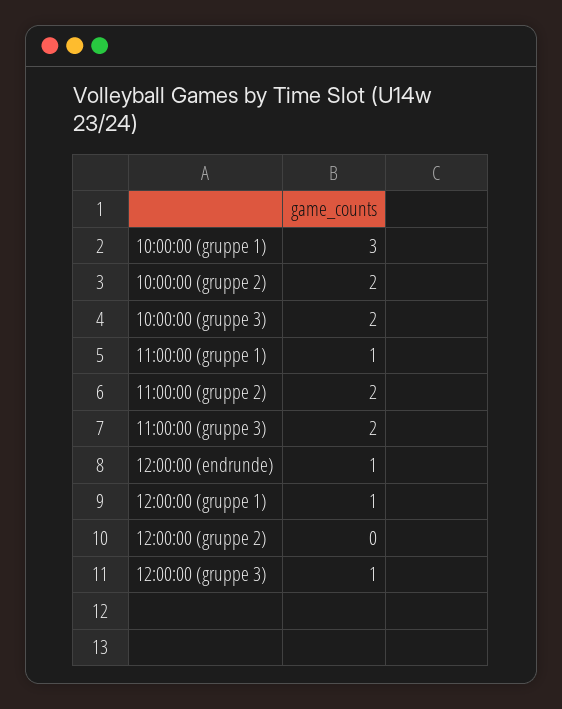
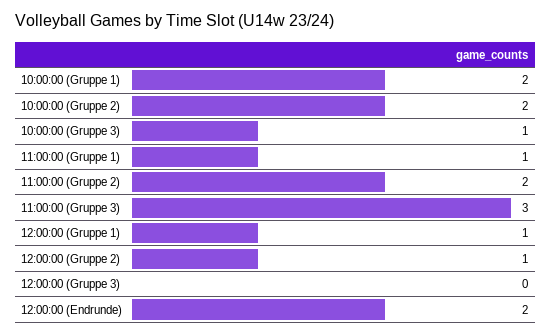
10:00:00 (gruppe 1): 3 -> 2
10:00:00 (gruppe 3): 2 -> 1
11:00:00 (gruppe 3): 2 -> 3
12:00:00 (endrunde): 1 -> 2
12:00:00 (gruppe 2): 0 -> 1
12:00:00 (gruppe 3): 1 -> 0

